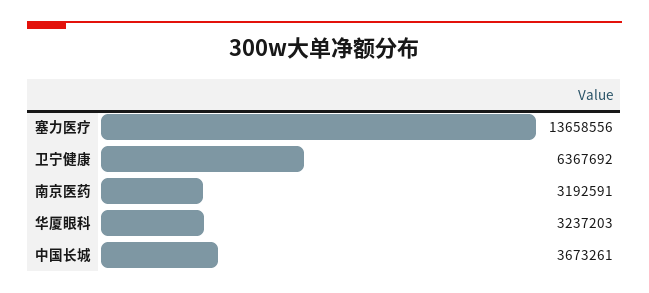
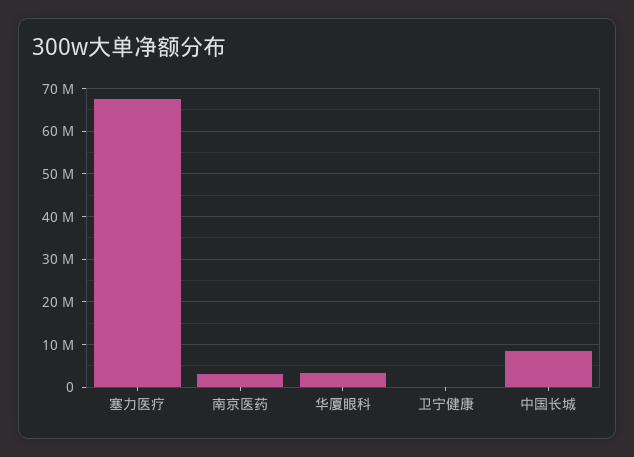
塞力医疗: 13658556 -> 68000000
卫宁健康: 6367692 -> 0
中国长城: 3673261 -> 8000000

